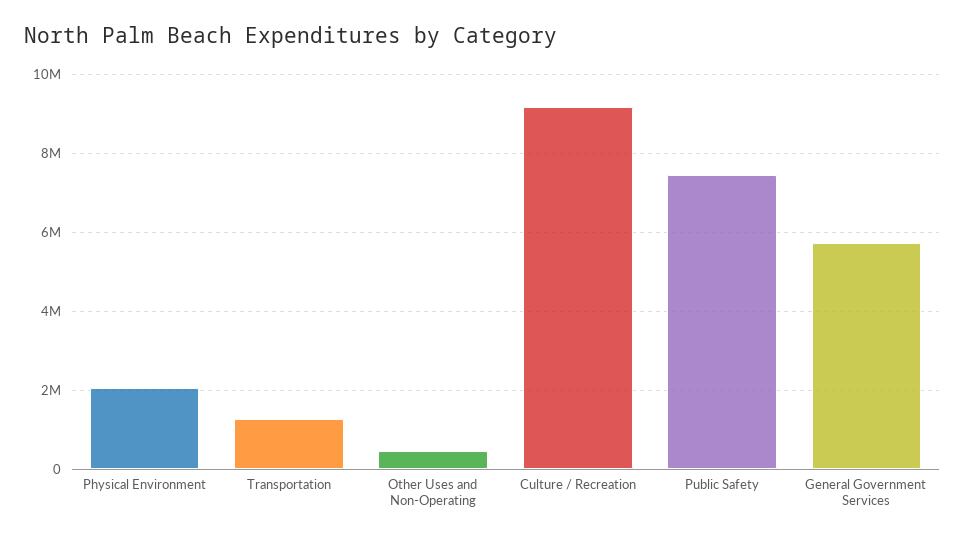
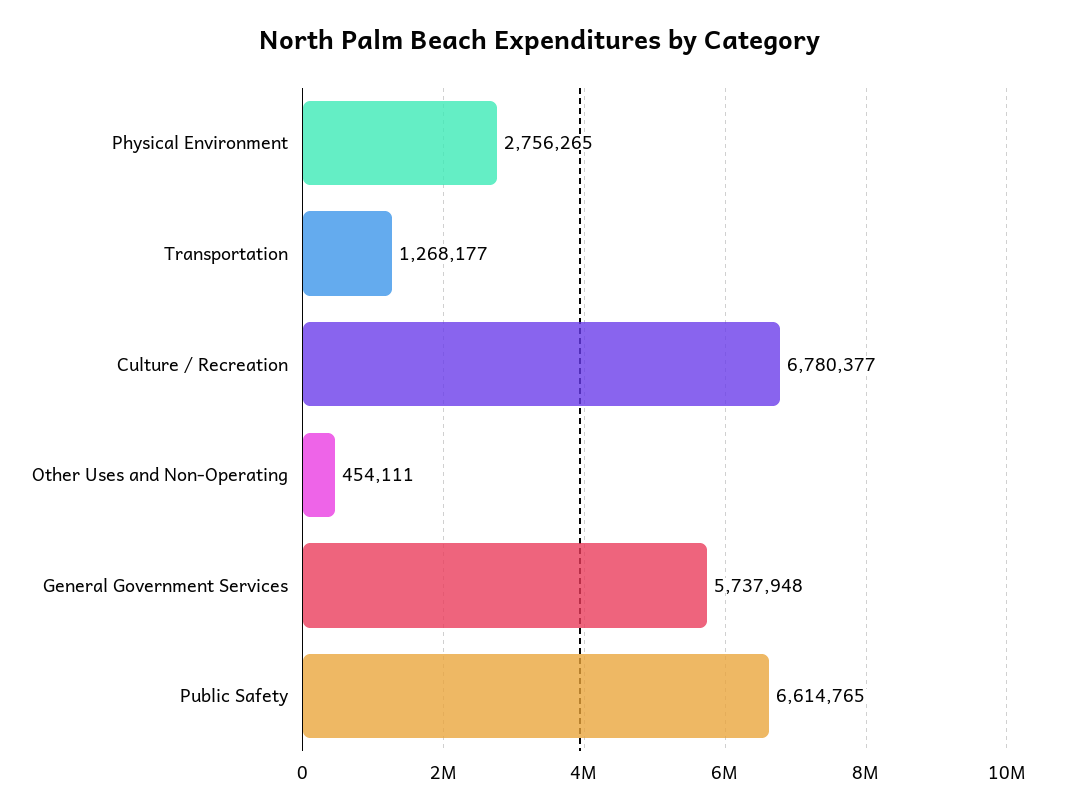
Physical Environment: 2000000 -> 2756265
Culture / Recreation: 9200000 -> 6780377
Public Safety: 7400000 -> 6614765

